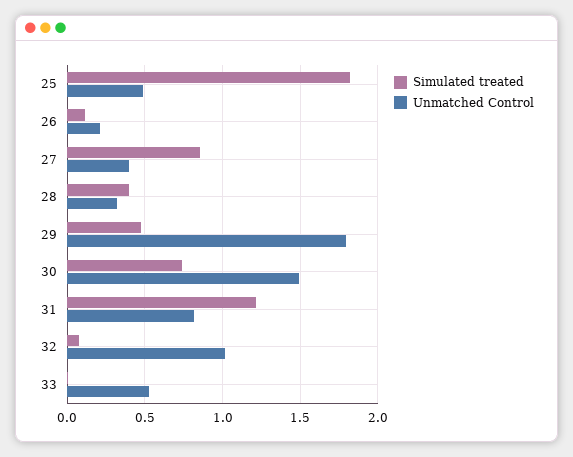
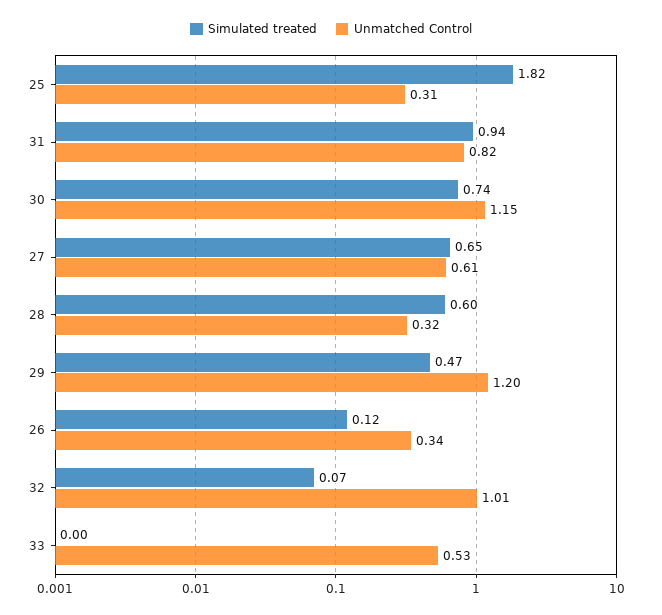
Unmatched Control, 25: 0.5 -> 0.31
Unmatched Control, 26: 0.2 -> 0.34
Simulated treated, 27: 0.85 -> 0.65
Unmatched Control, 27: 0.4 -> 0.61
Simulated treated, 28: 0.4 -> 0.6
Unmatched Control, 29: 1.8 -> 1.2
Unmatched Control, 30: 1.5 -> 1.15
Simulated treated, 31: 1.2 -> 0.94

